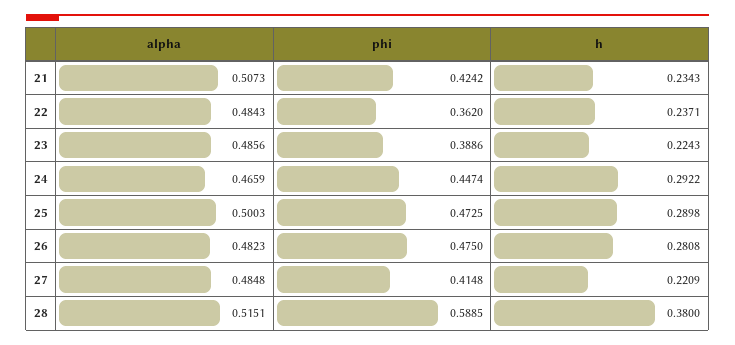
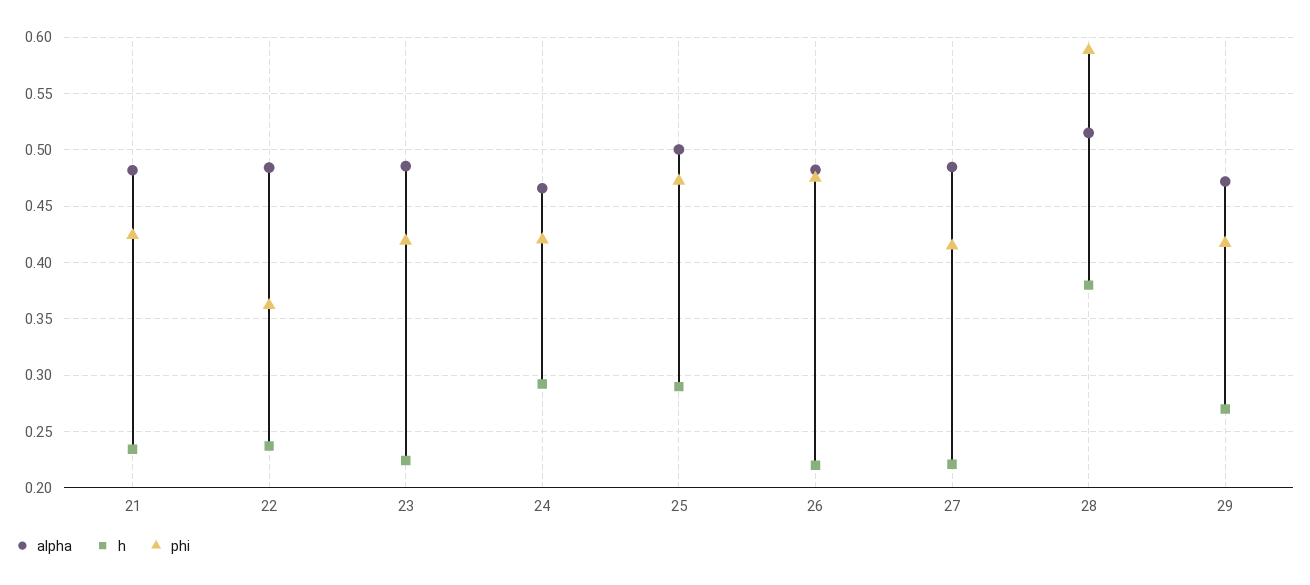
alpha, 21: 0.5073 -> 0.48
phi, 23: 0.3886 -> 0.42
phi, 24: 0.4474 -> 0.42
h, 26: 0.2808 -> 0.22
alpha, 29: none -> 0.47
h, 29: none -> 0.27
phi, 29: none -> 0.42

